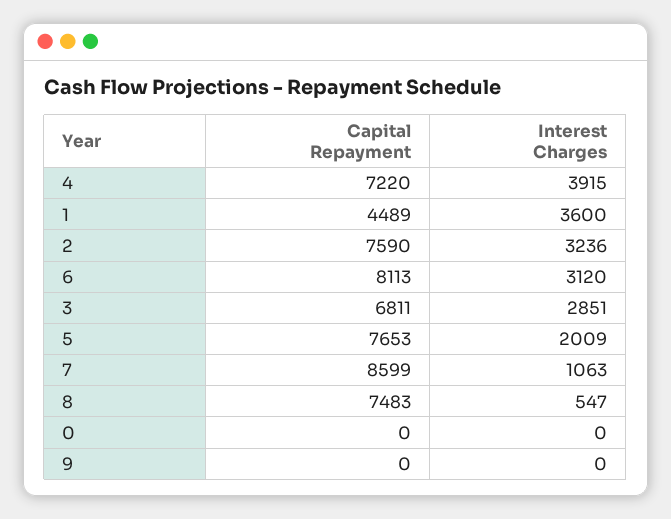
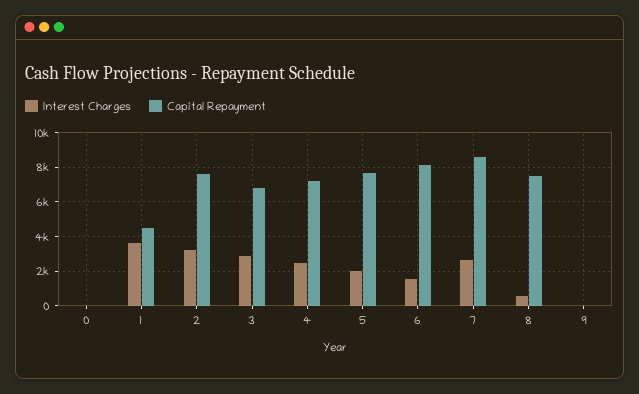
Interest Charges, 4: 3915 -> 2500
Interest Charges, 6: 3120 -> 1500
Interest Charges, 7: 1063 -> 2500

